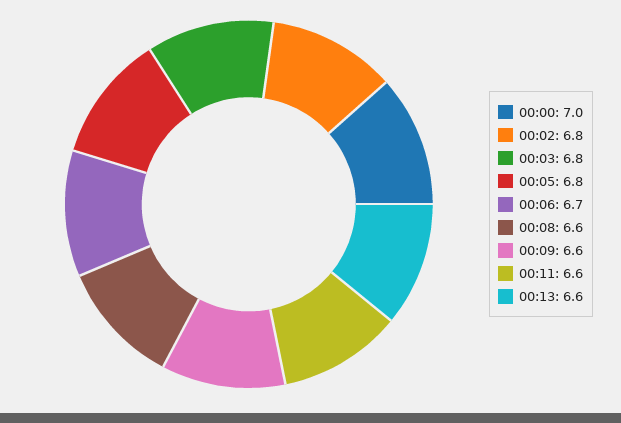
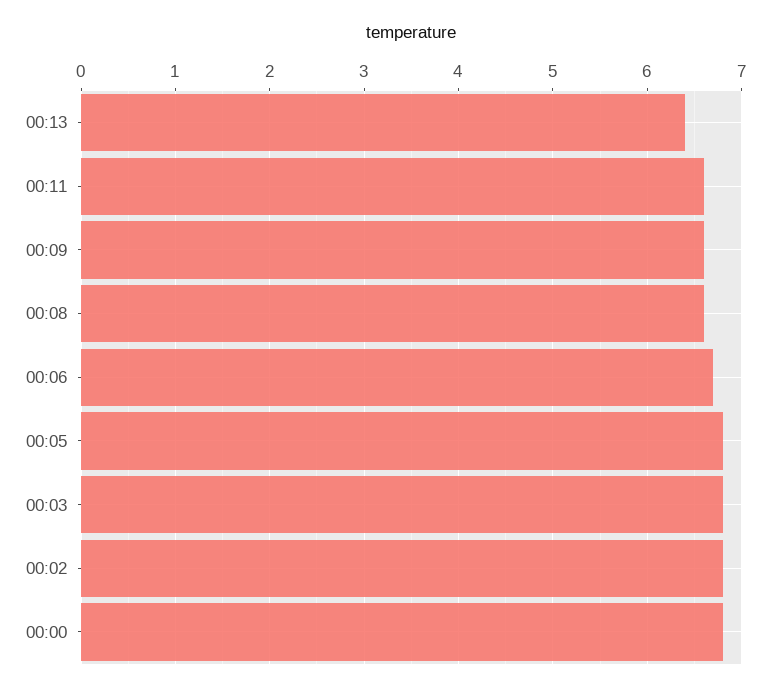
00:00: 7 -> 6.8
00:13: 6.6 -> 6.4

